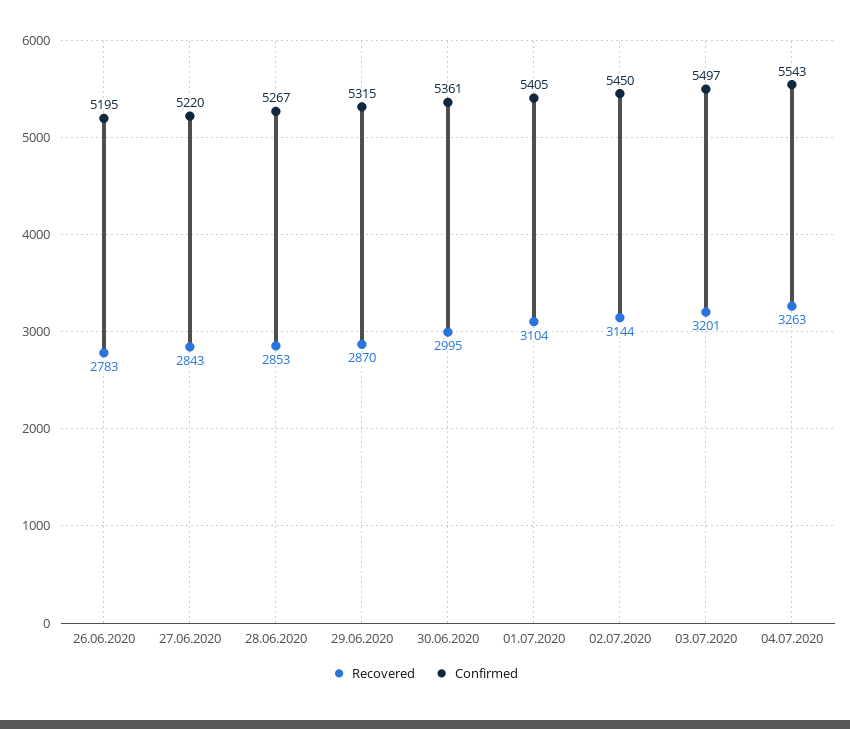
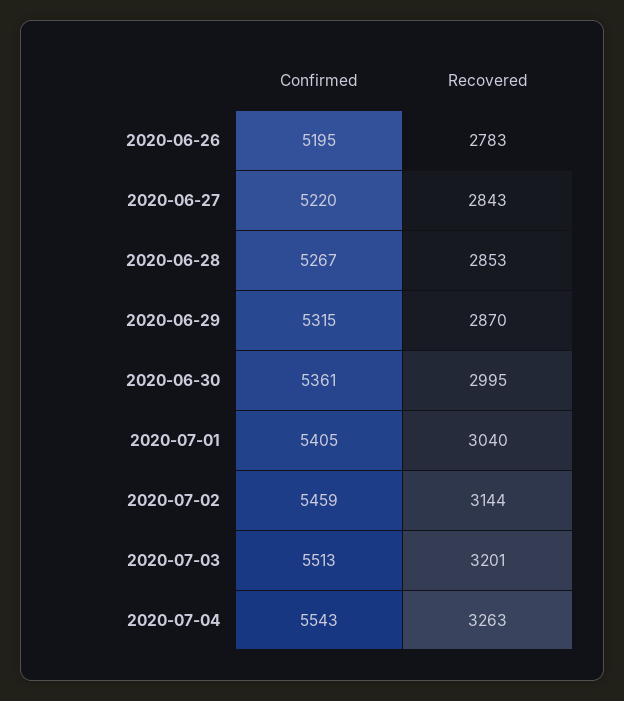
Recovered, 01.07.2020: 3104 -> 3040
Confirmed, 02.07.2020: 5450 -> 5459
Confirmed, 03.07.2020: 5497 -> 5513

